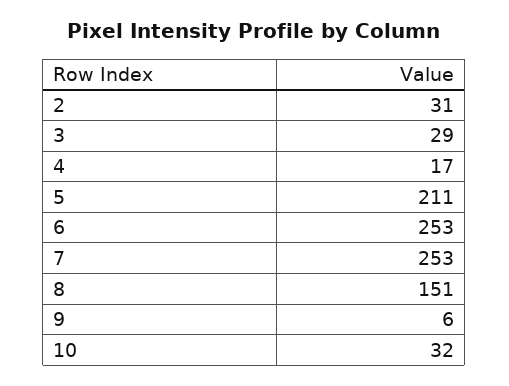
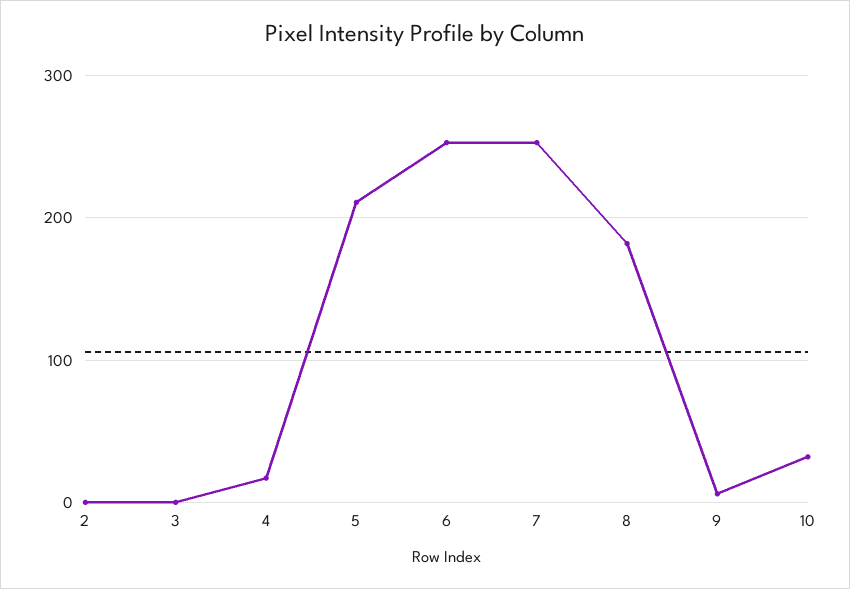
2: 31 -> 0
3: 29 -> 0
8: 151 -> 180

